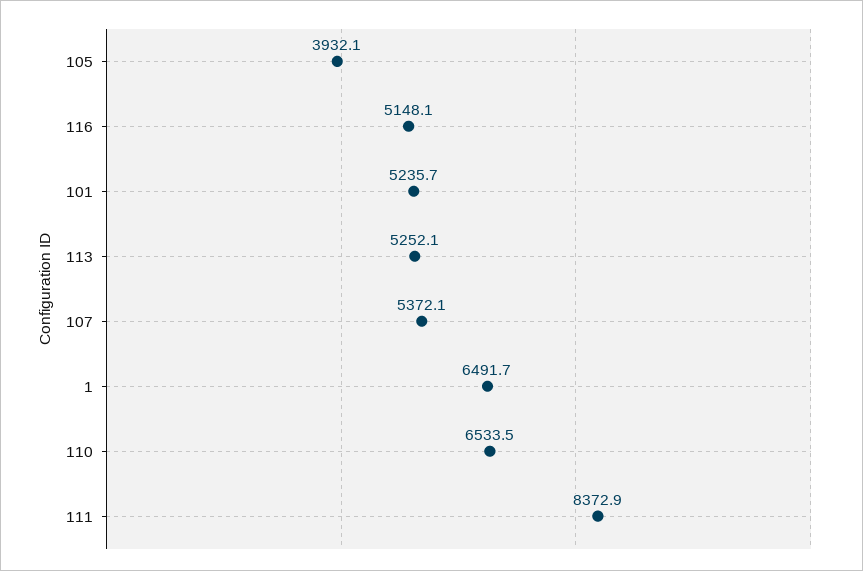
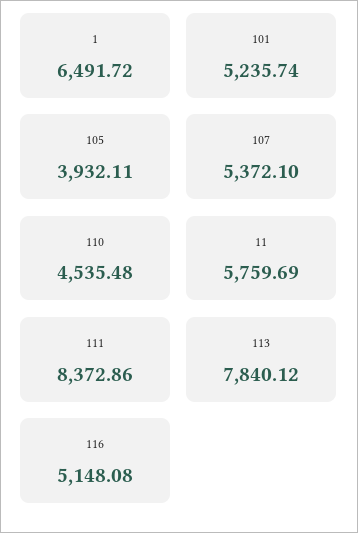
113: 5252.1 -> 7840.12
110: 6533.5 -> 4535.48
11: none -> 5759.69

